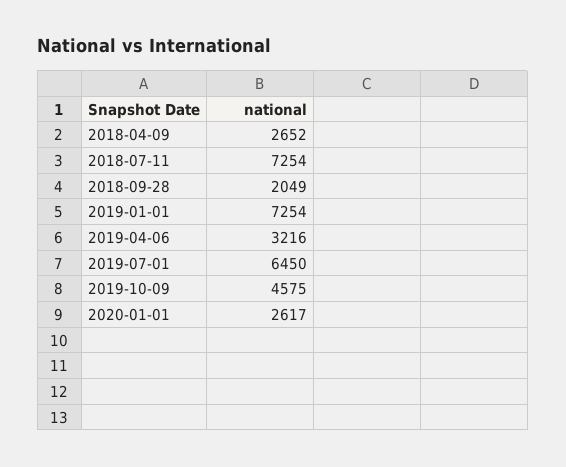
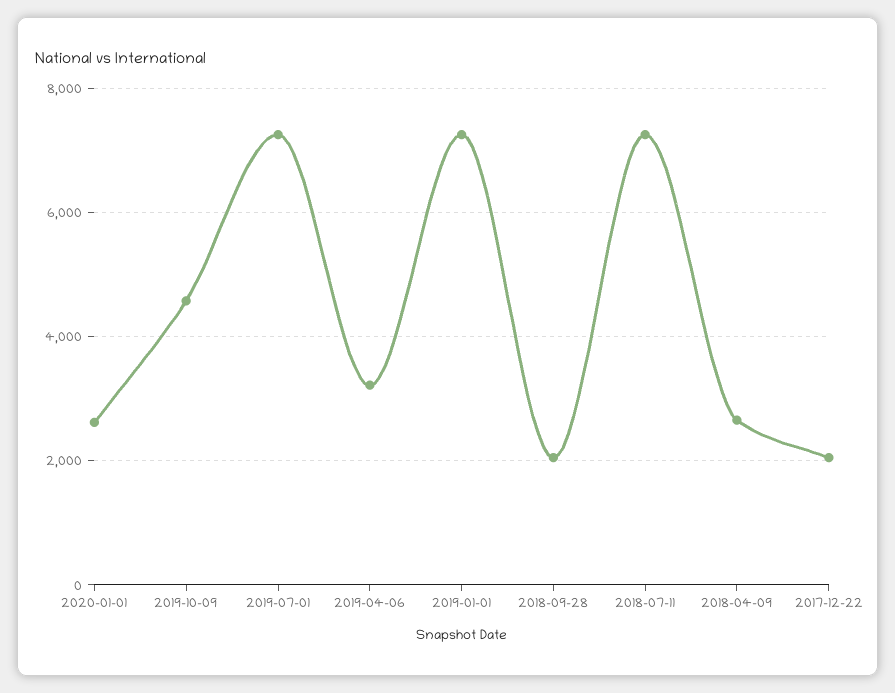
2019-07-01: 6450 -> 7200
2017-12-22: none -> 2000

